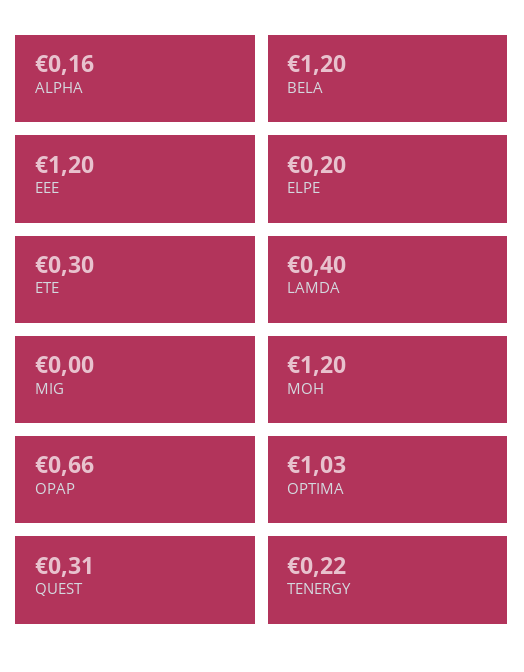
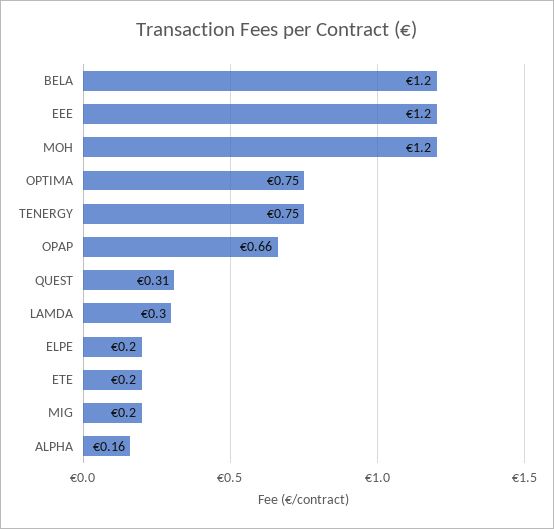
ETE: 0.3 -> 0.2
LAMDA: 0.4 -> 0.3
MIG: 0 -> 0.2
OPTIMA: 1.03 -> 0.75
TENERGY: 0.22 -> 0.75

